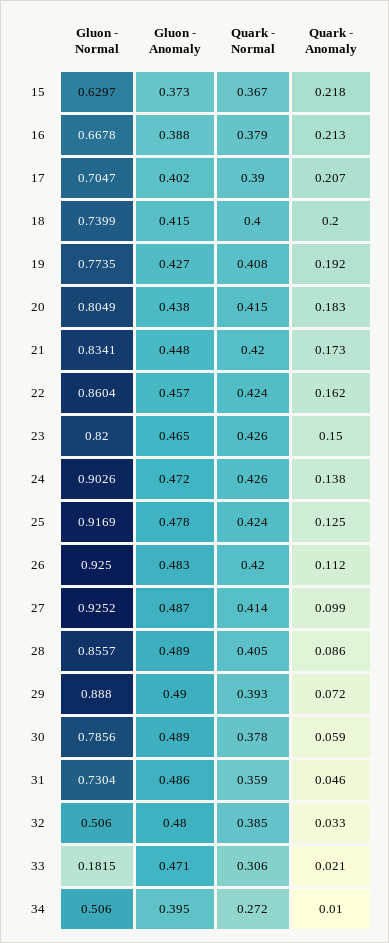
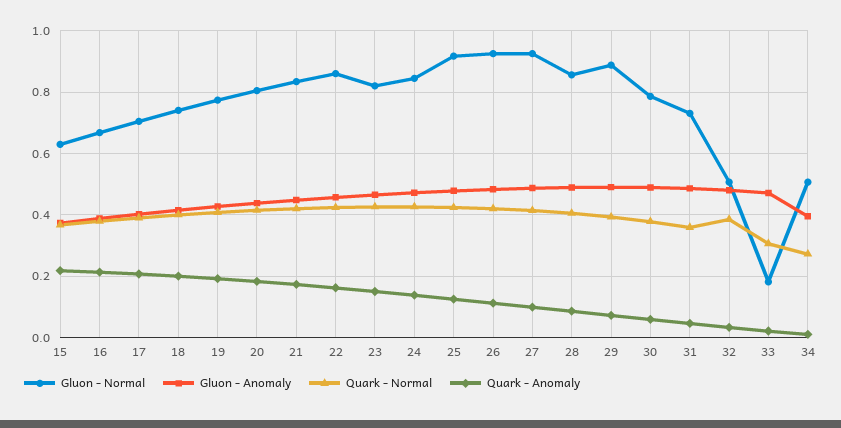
Gluon - Normal, 24: 0.9026 -> 0.84

